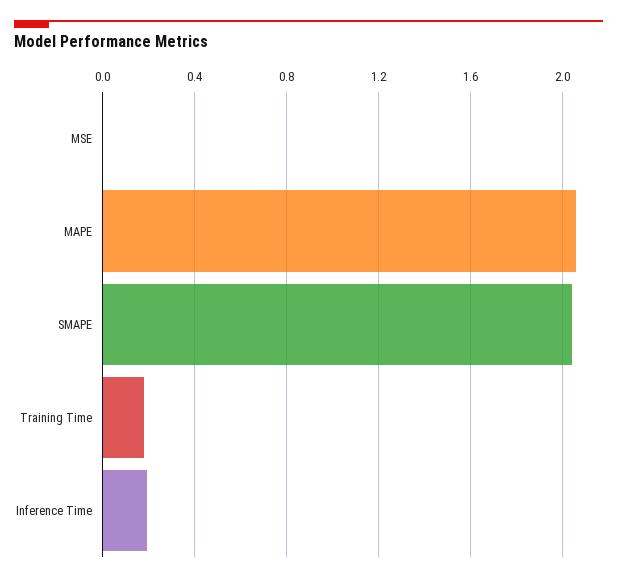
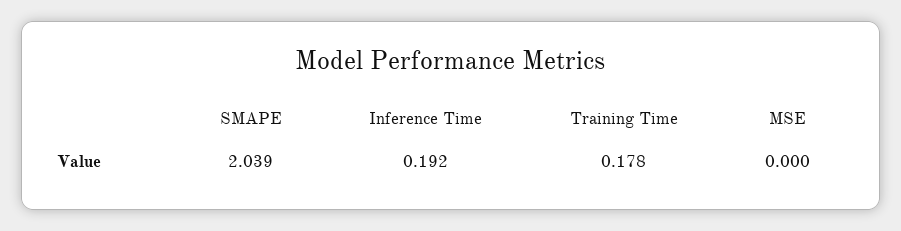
MAPE: 2.05 -> none

